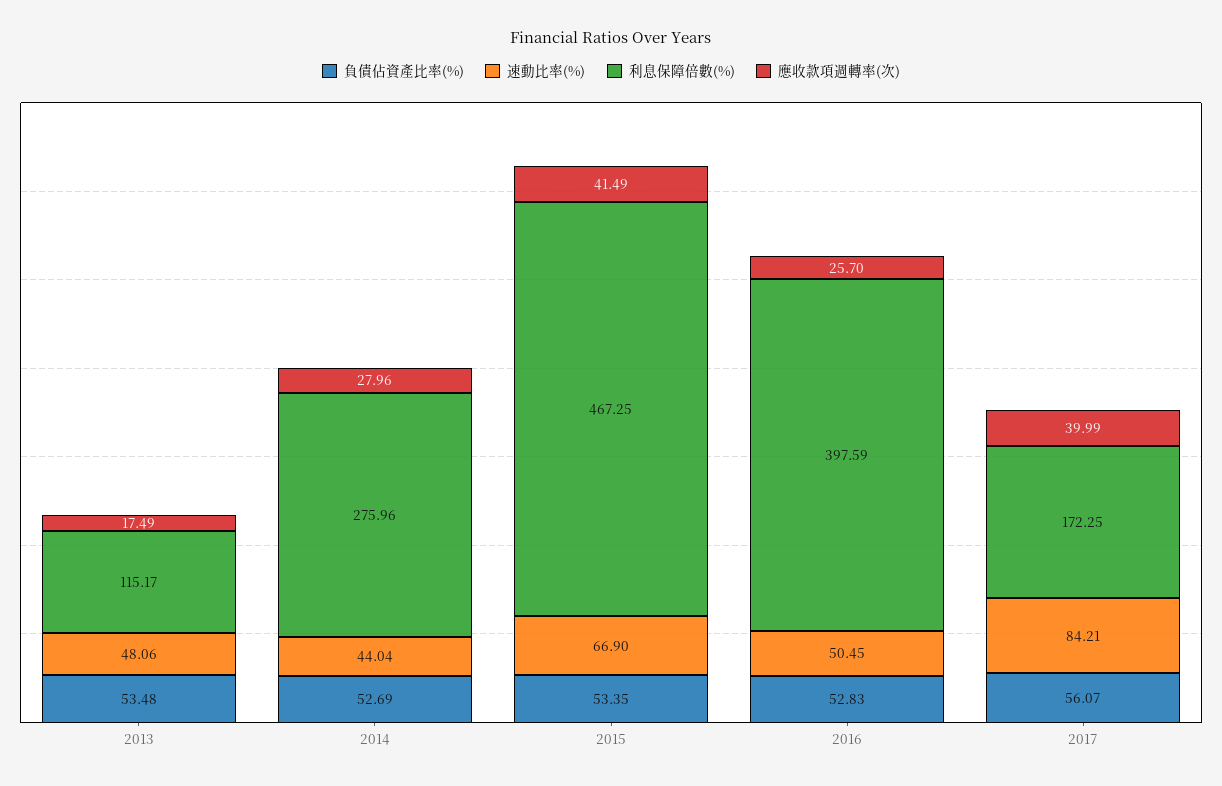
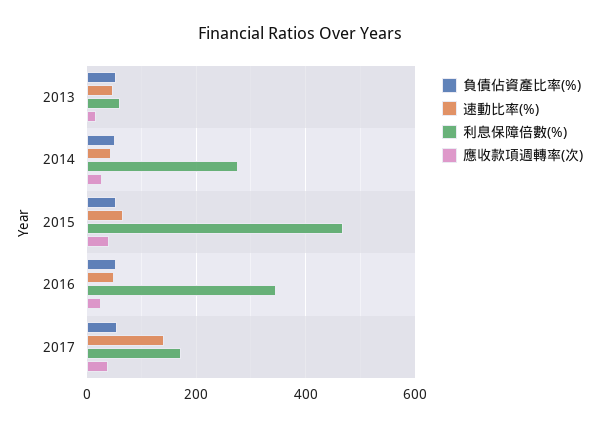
利息保障倍數(%), 2013: 115.17 -> 60
利息保障倍數(%), 2016: 397.59 -> 340
速動比率(%), 2017: 84.21 -> 140

